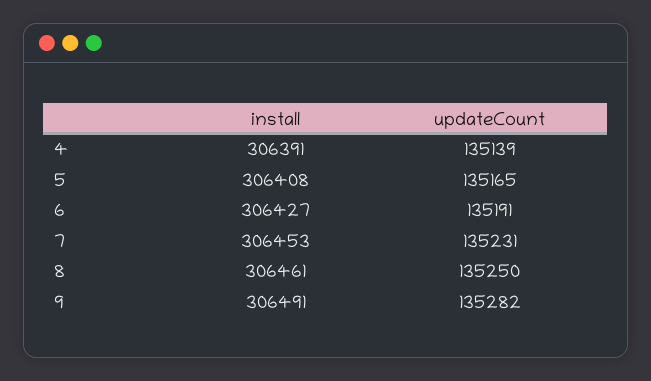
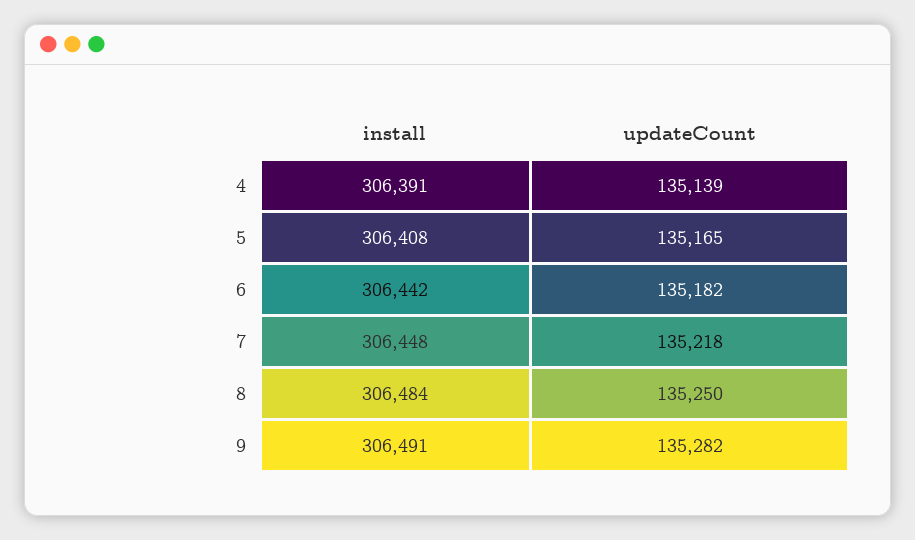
install, 6: 306427 -> 306442
updateCount, 6: 135191 -> 135182
install, 7: 306453 -> 306448
updateCount, 7: 135231 -> 135218
install, 8: 306461 -> 306484

